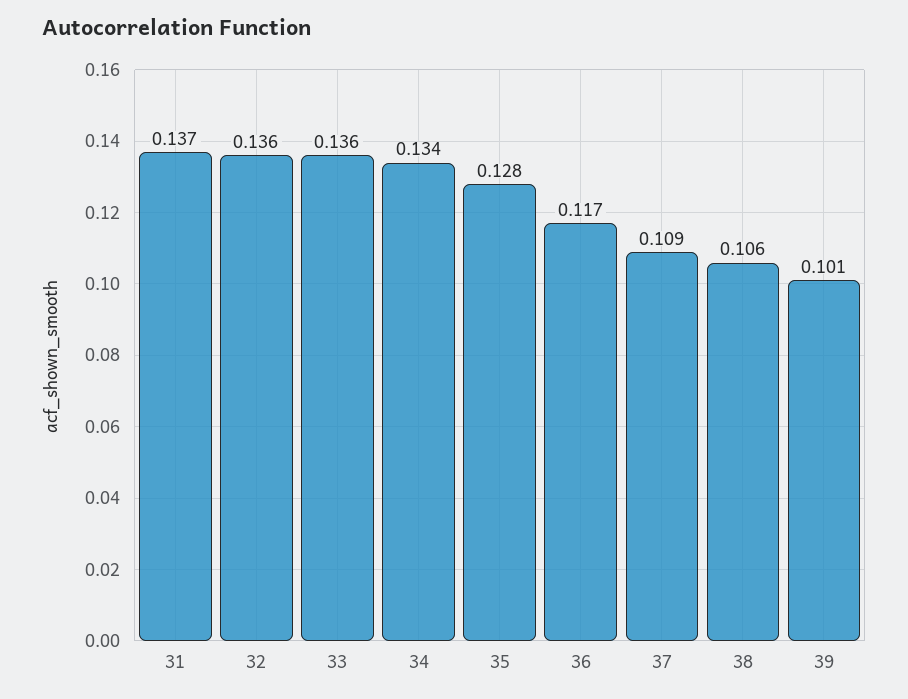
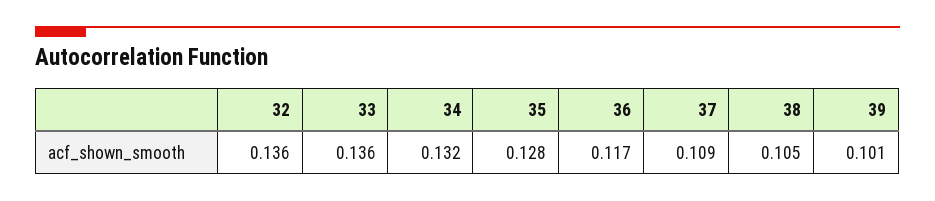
31: 0.137 -> none
34: 0.134 -> 0.132
38: 0.106 -> 0.105

